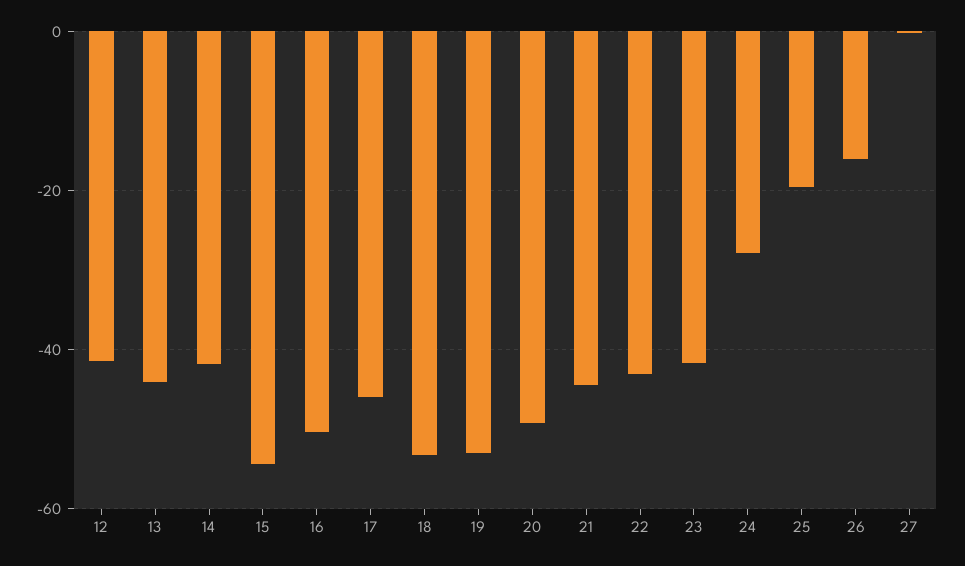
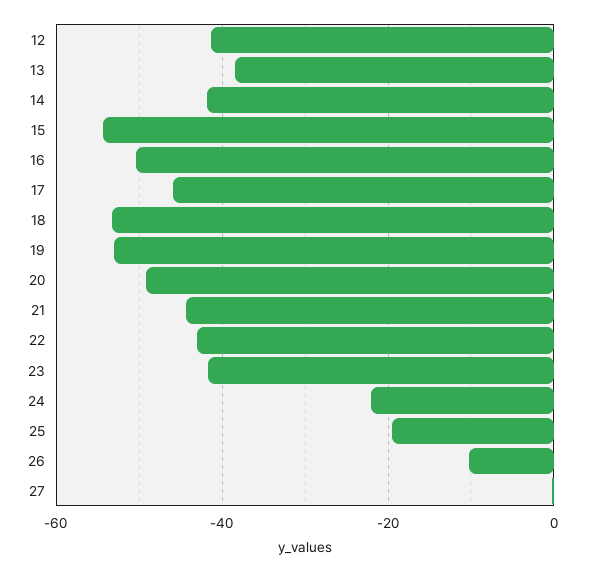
13: -44 -> -38
24: -28 -> -22
26: -16 -> -10

